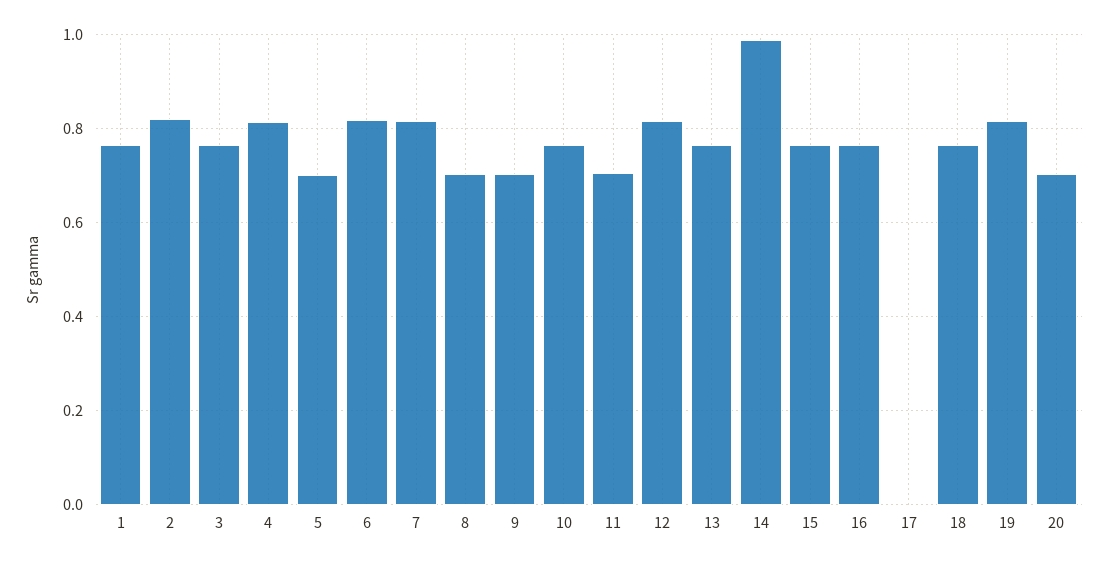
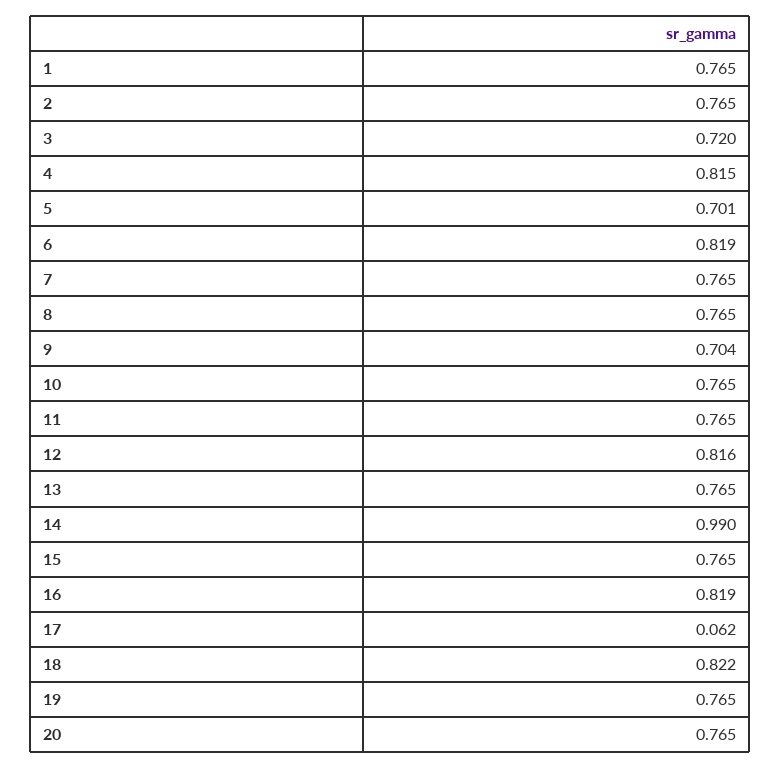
2: 0.82 -> 0.765
3: 0.76 -> 0.72
7: 0.82 -> 0.765
8: 0.7 -> 0.765
11: 0.7 -> 0.765
16: 0.76 -> 0.819
17: 0 -> 0.062
18: 0.76 -> 0.822
19: 0.82 -> 0.765
20: 0.7 -> 0.765

